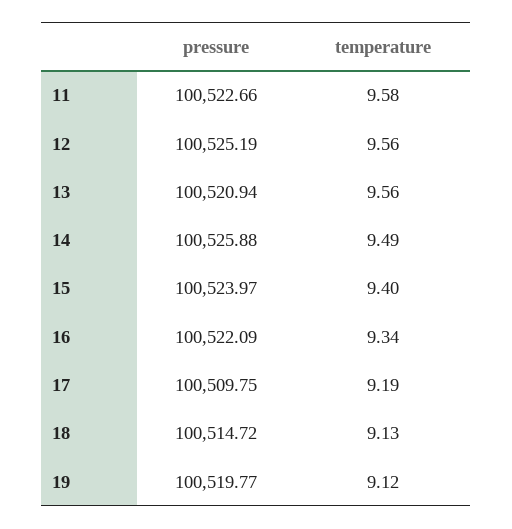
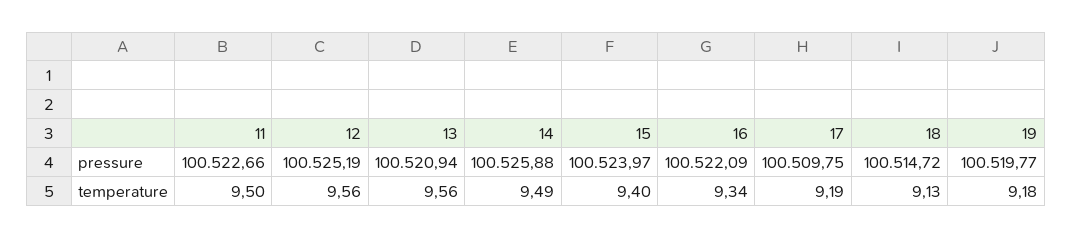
temperature, 11: 9.58 -> 9.5
temperature, 19: 9.12 -> 9.18

